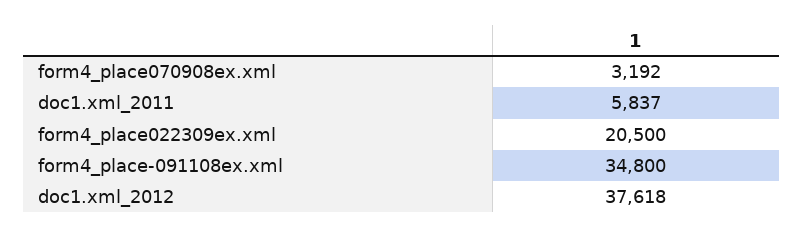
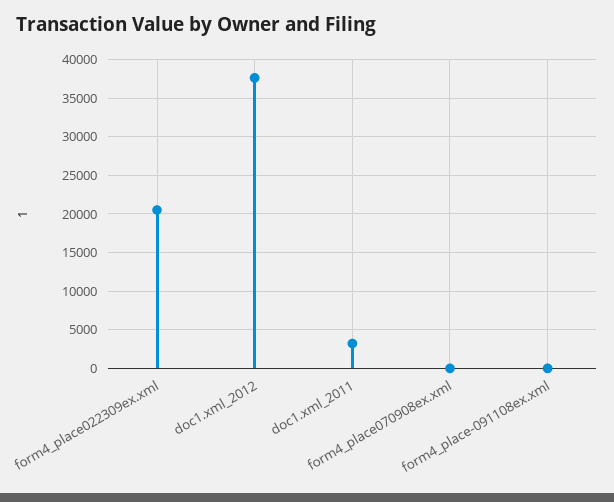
form4_place070908ex.xml: 3192 -> 0
doc1.xml_2011: 5837 -> 3000
form4_place-091108ex.xml: 34800 -> 0

